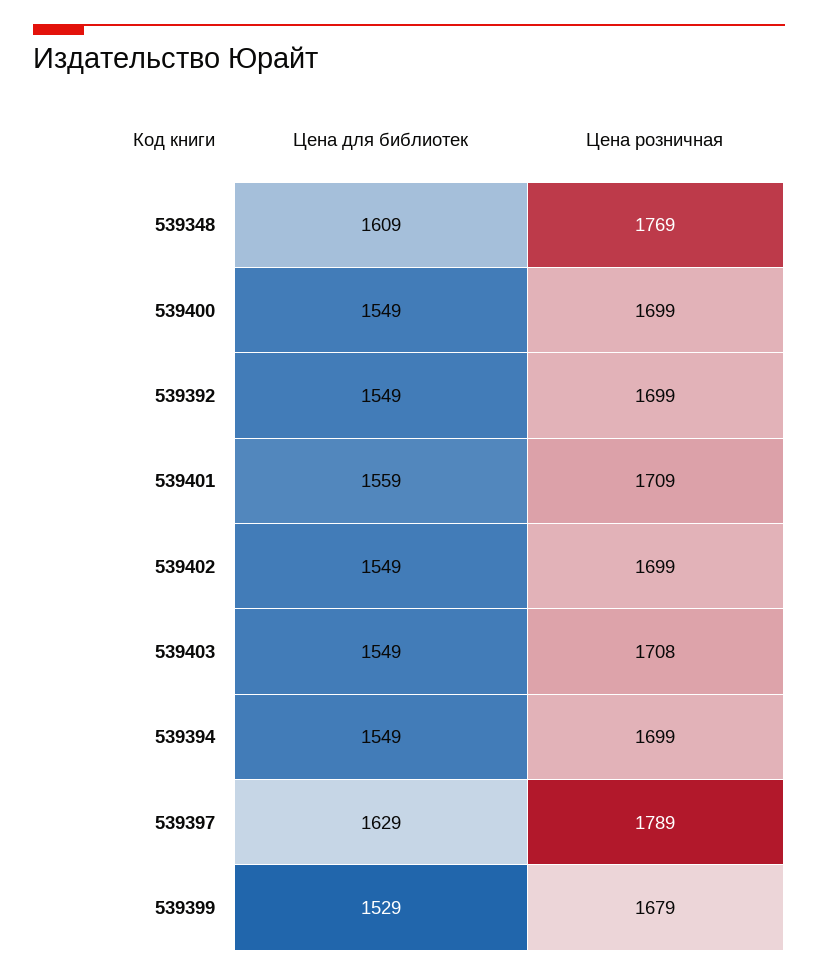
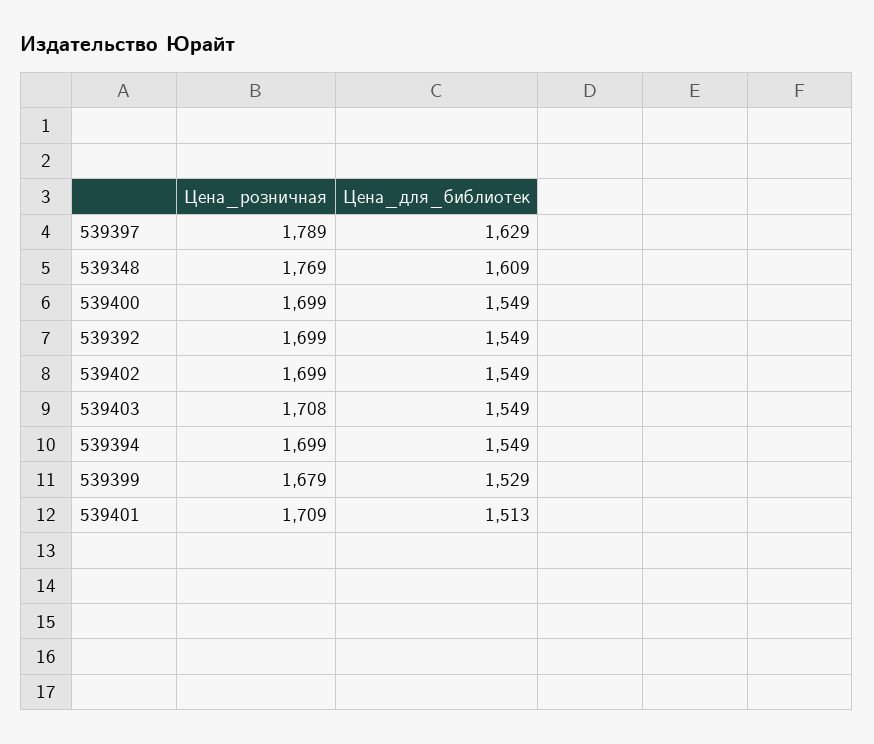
Цена для библиотек, 539401: 1559 -> 1513

